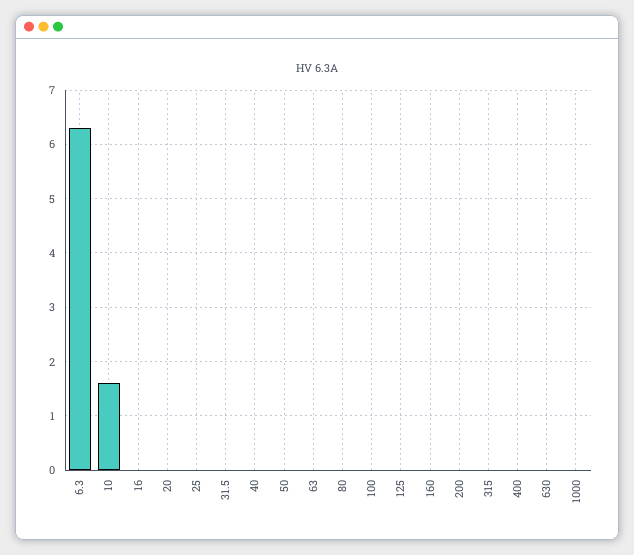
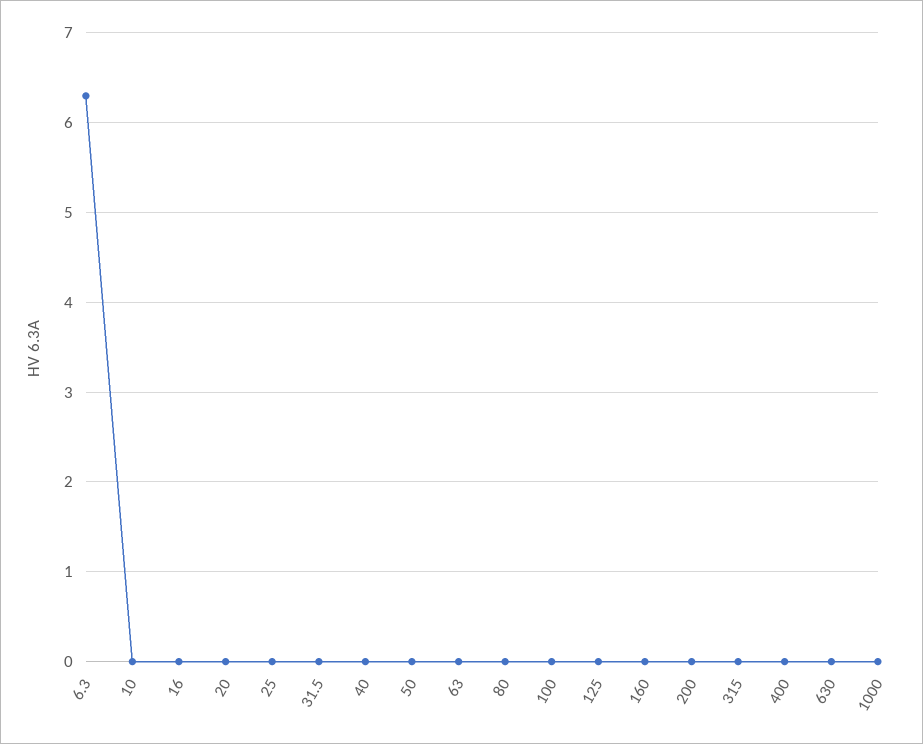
10: 1.5 -> 0

